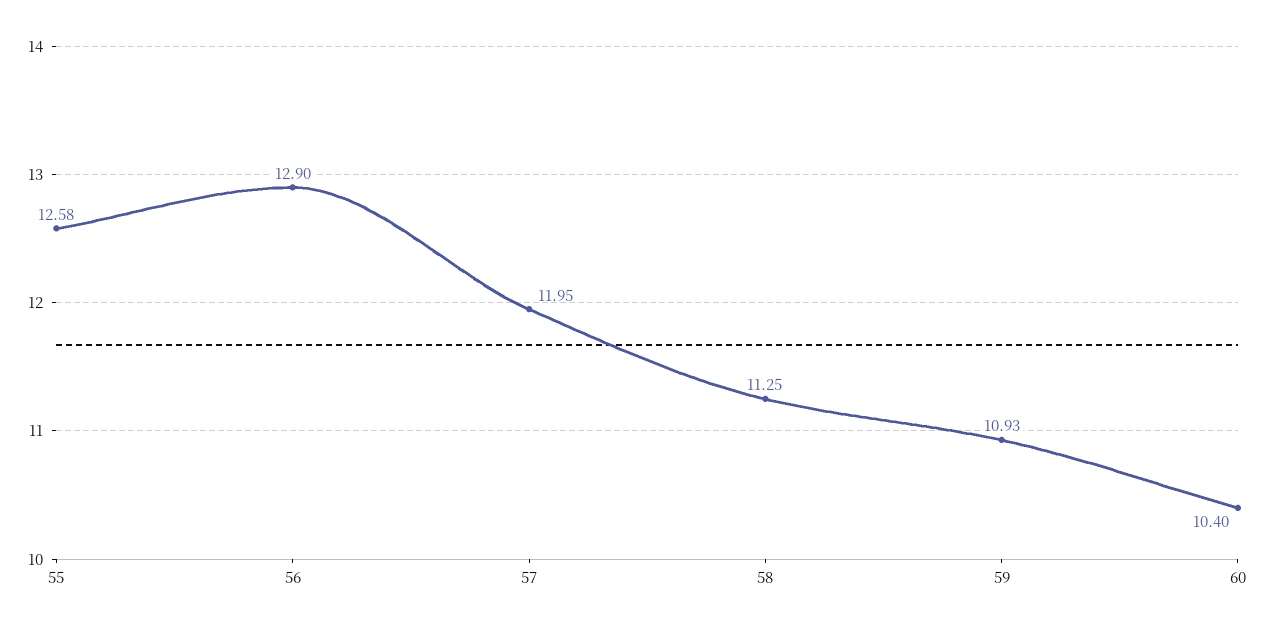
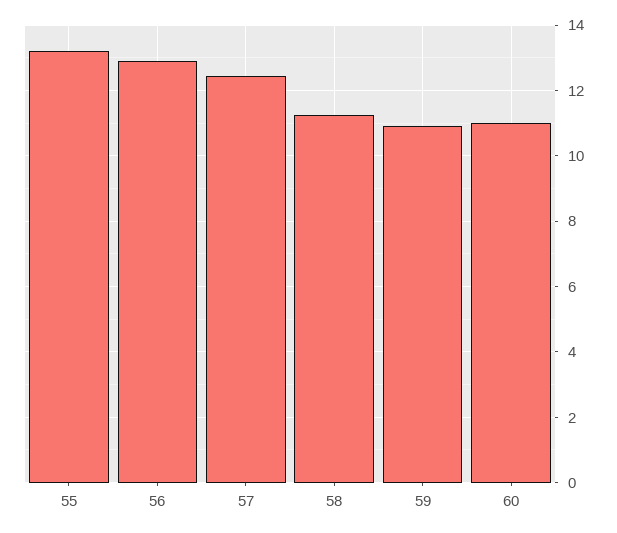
55: 12.58 -> 13.2
57: 11.95 -> 12.4
60: 10.4 -> 11

